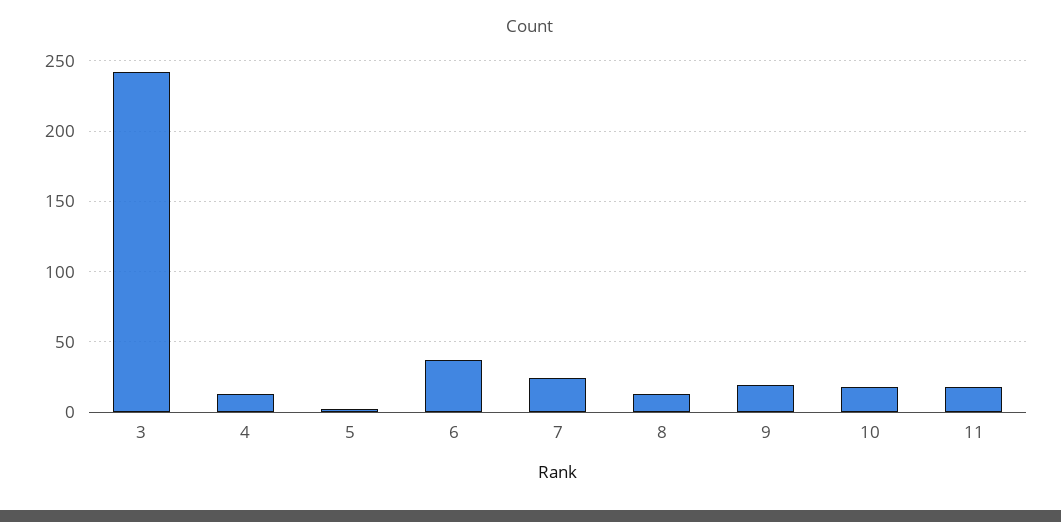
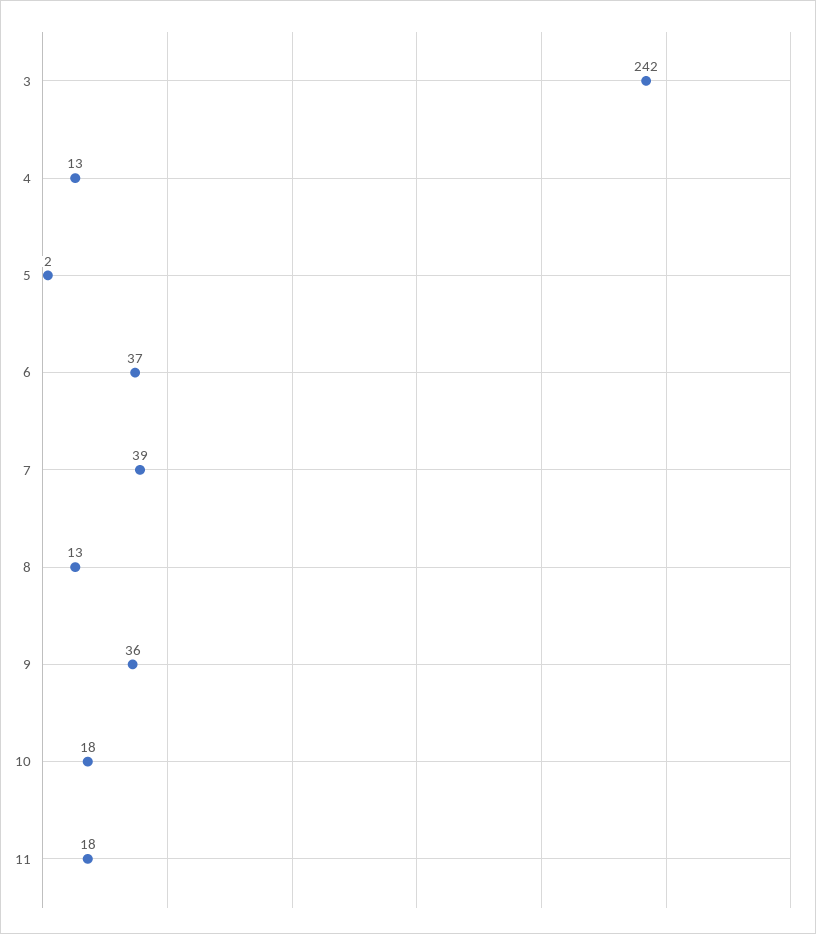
7: 25 -> 39
9: 20 -> 36

